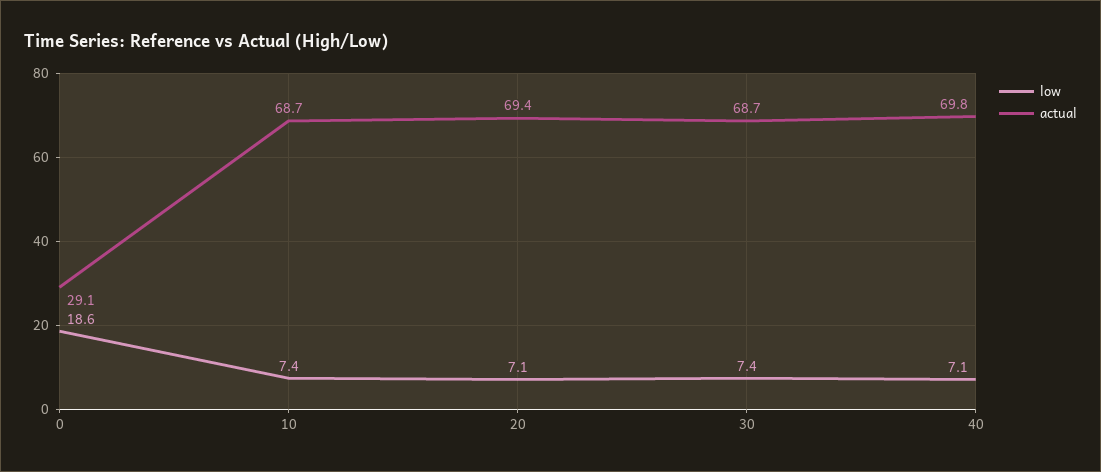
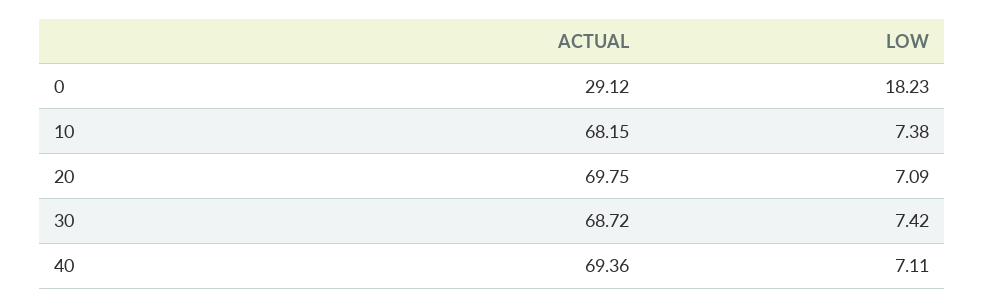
low, 0: 18.6 -> 18.23
actual, 10: 68.7 -> 68.15
actual, 20: 69.4 -> 69.75
actual, 40: 69.8 -> 69.36

